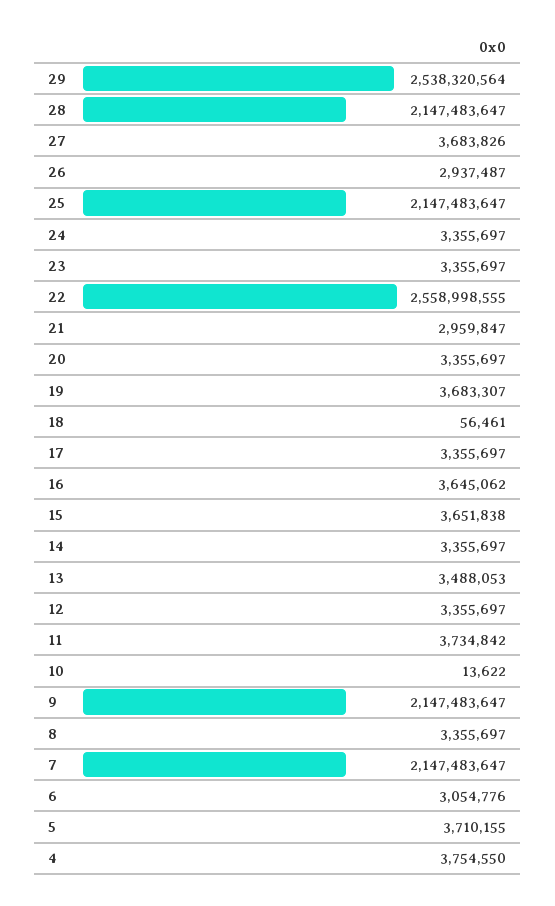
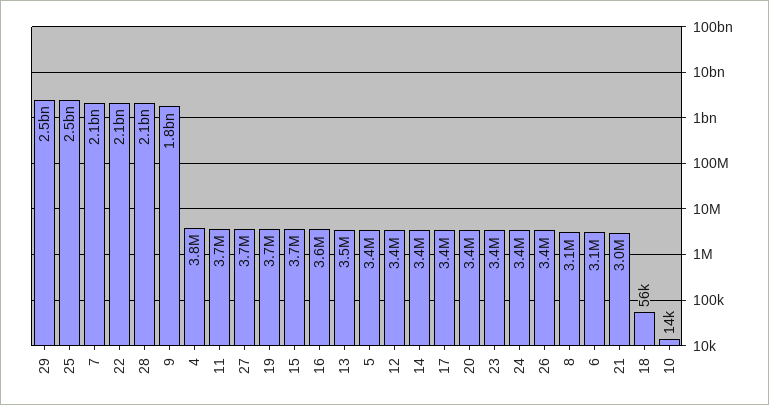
26: 2937487 -> 3400000
25: 2147483647 -> 2500000000
22: 2558998555 -> 2100000000
9: 2147483647 -> 1800000000
8: 3355697 -> 3100000
5: 3710155 -> 3400000

